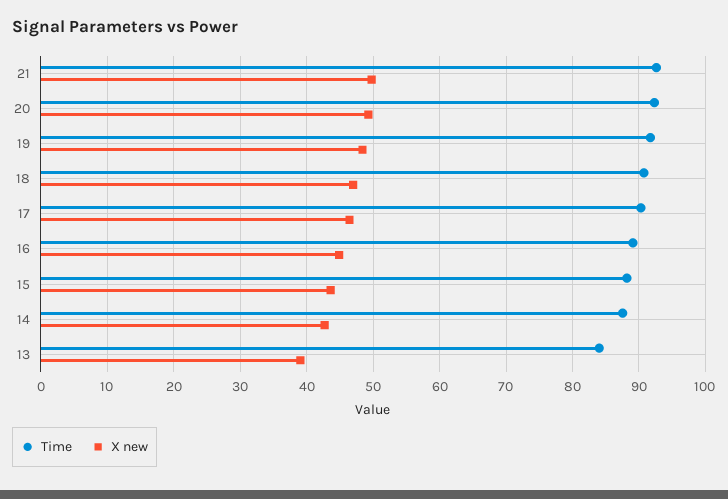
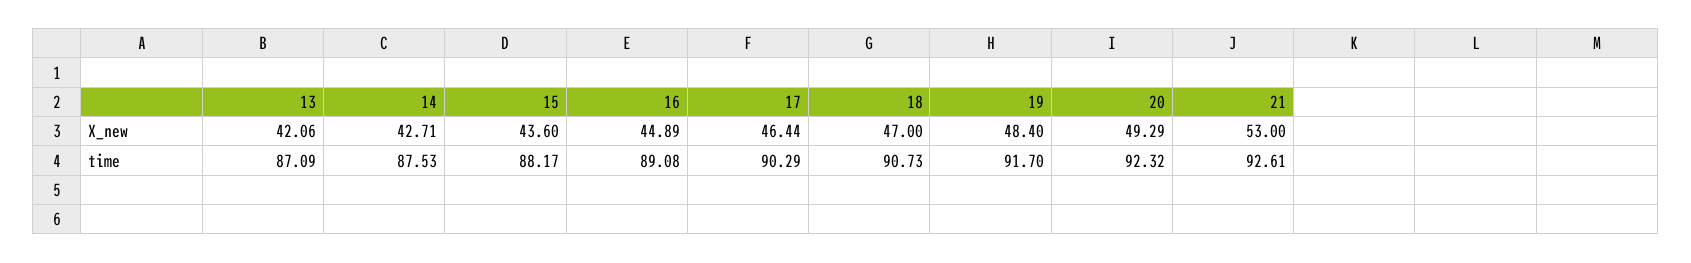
X new, 21: 50 -> 53
Time, 13: 84 -> 87.09
X new, 13: 39 -> 42.06

